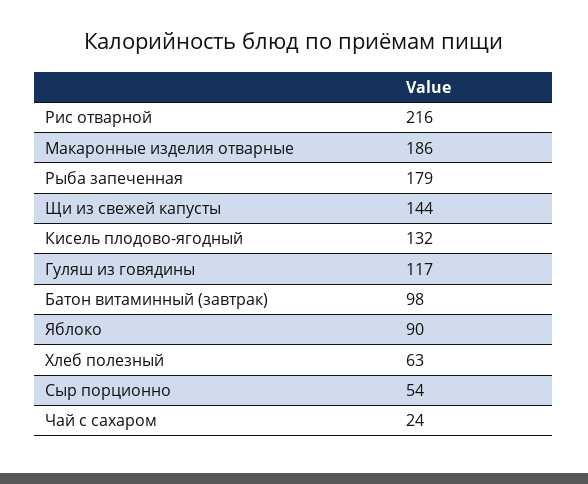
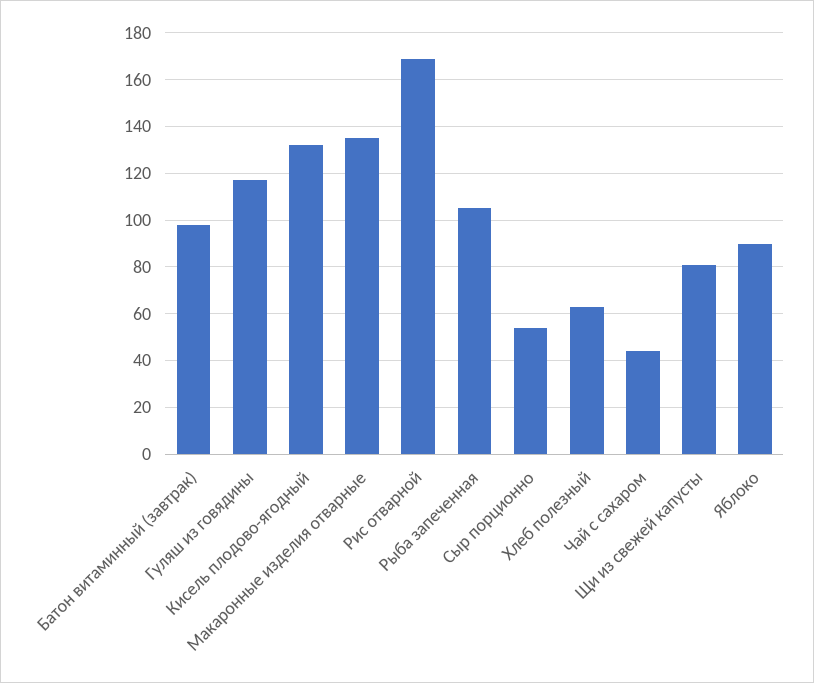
Рис отварной: 216 -> 170
Макаронные изделия отварные: 186 -> 135
Рыба запеченная: 179 -> 105
Щи из свежей капусты: 144 -> 80
Чай с сахаром: 24 -> 45

